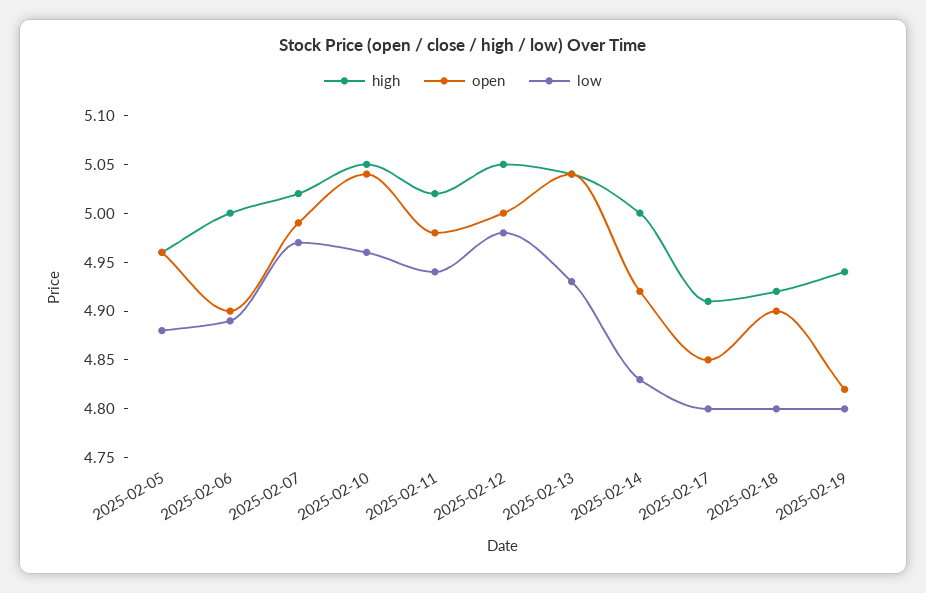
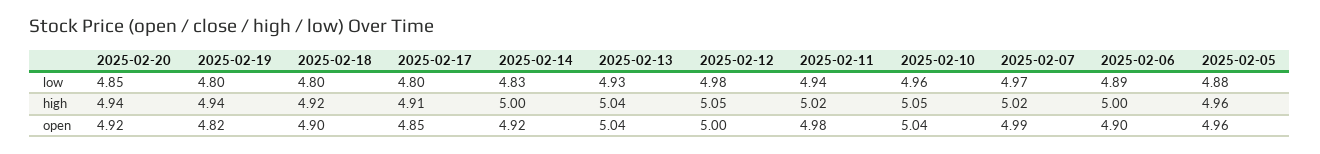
low, 2025-02-20: none -> 4.85
high, 2025-02-20: none -> 4.94
open, 2025-02-20: none -> 4.92

